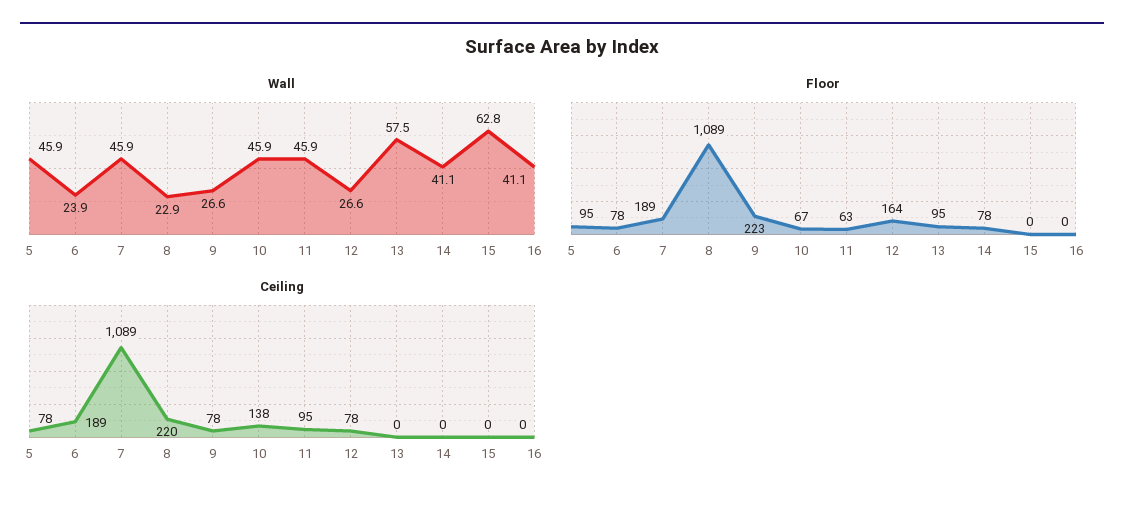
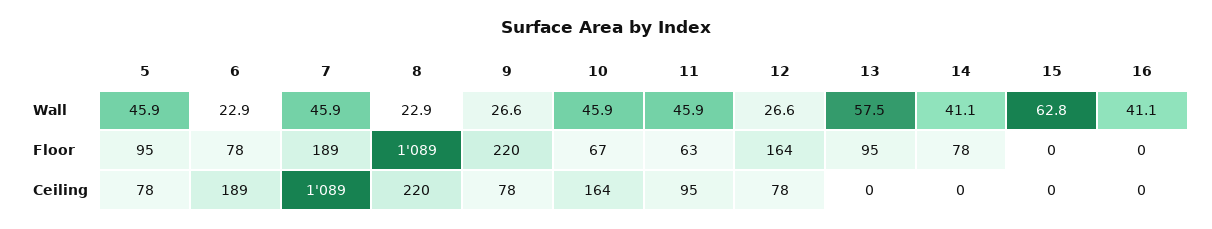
Wall, 6: 23.9 -> 22.9
Floor, 9: 223 -> 220
Ceiling, 10: 138 -> 164

